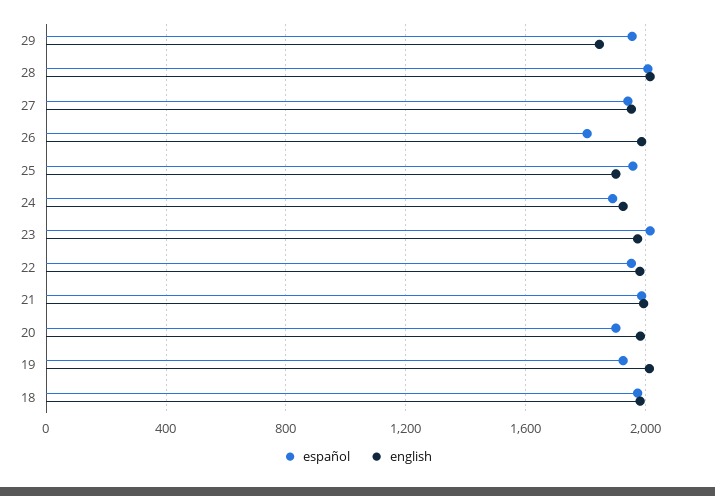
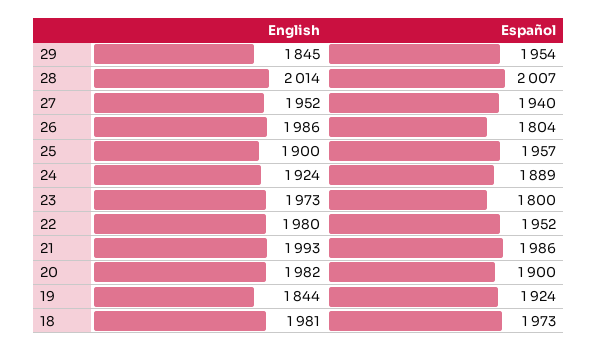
español, 23: 2000 -> 1800
english, 19: 2000 -> 1844

